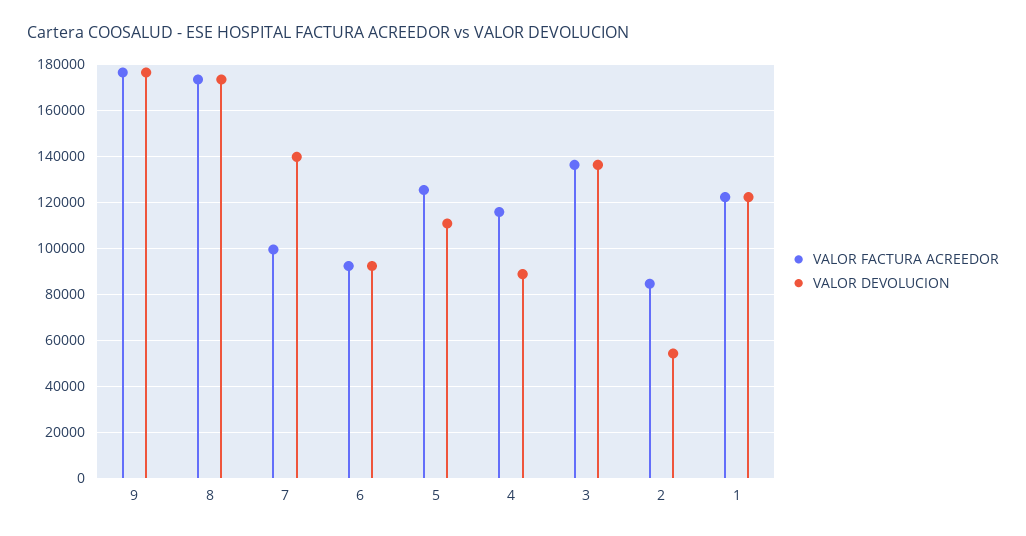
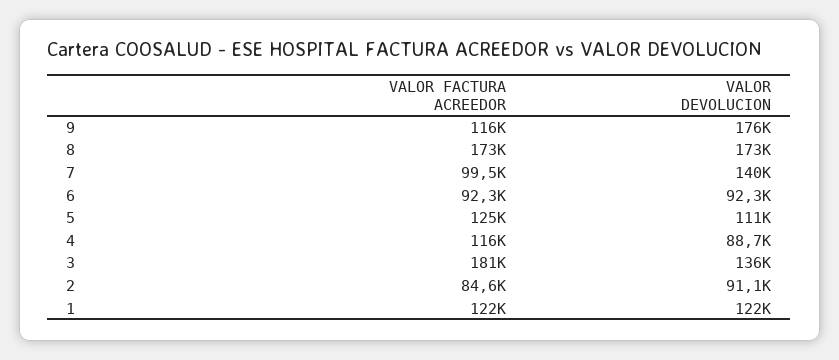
VALOR FACTURA ACREEDOR, 9: 175000 -> 116000
VALOR FACTURA ACREEDOR, 3: 135000 -> 181000
VALOR DEVOLUCION, 2: 55000 -> 91100

